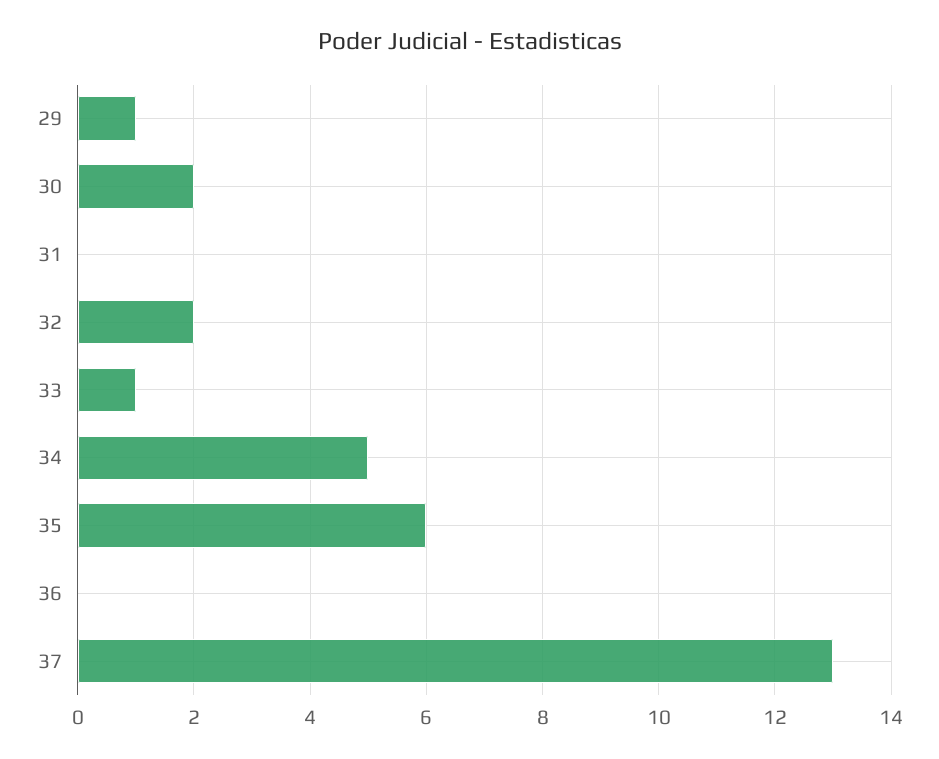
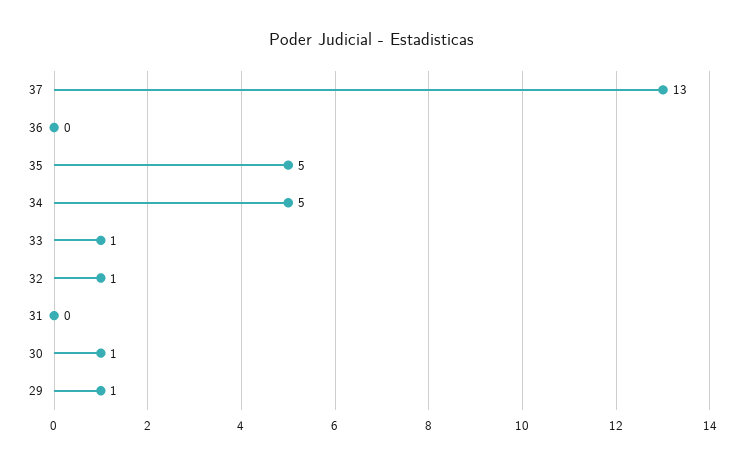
30: 2 -> 1
32: 2 -> 1
35: 6 -> 5

